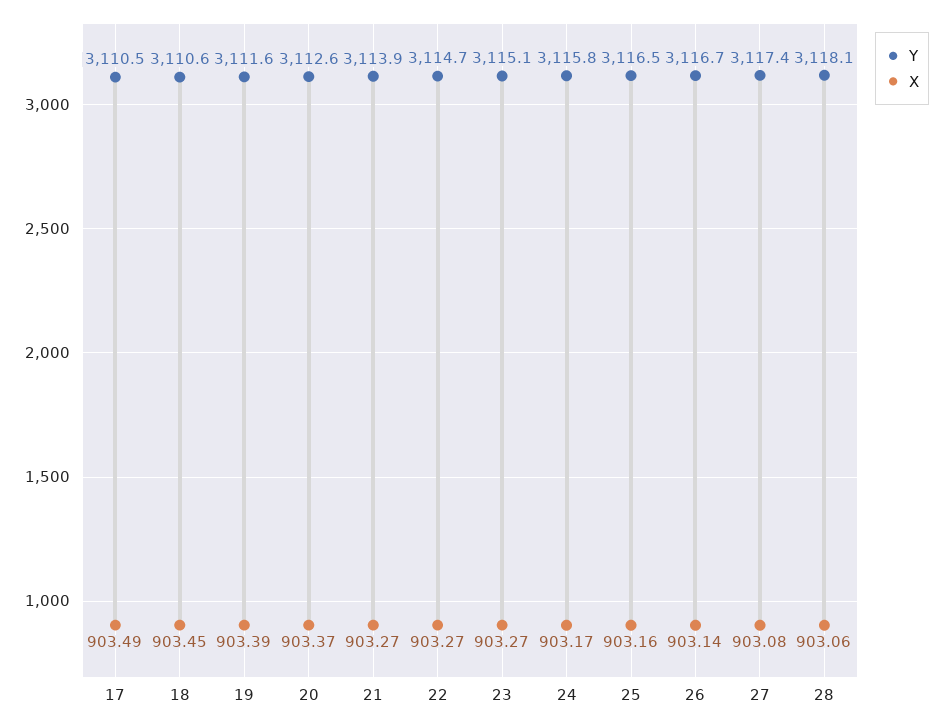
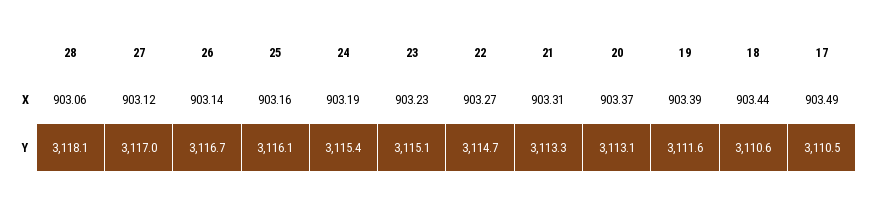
X, 18: 903.45 -> 903.44
Y, 20: 3112.6 -> 3113.1
Y, 21: 3113.9 -> 3113.3
X, 21: 903.27 -> 903.31
X, 23: 903.27 -> 903.23
Y, 24: 3115.8 -> 3115.4
X, 24: 903.17 -> 903.19
Y, 25: 3116.5 -> 3116.1
Y, 27: 3117.4 -> 3117
X, 27: 903.08 -> 903.12

